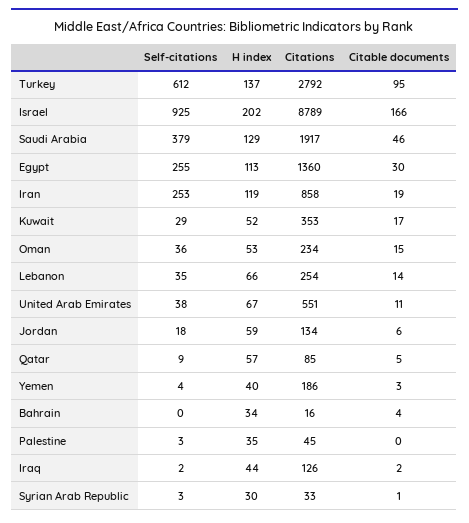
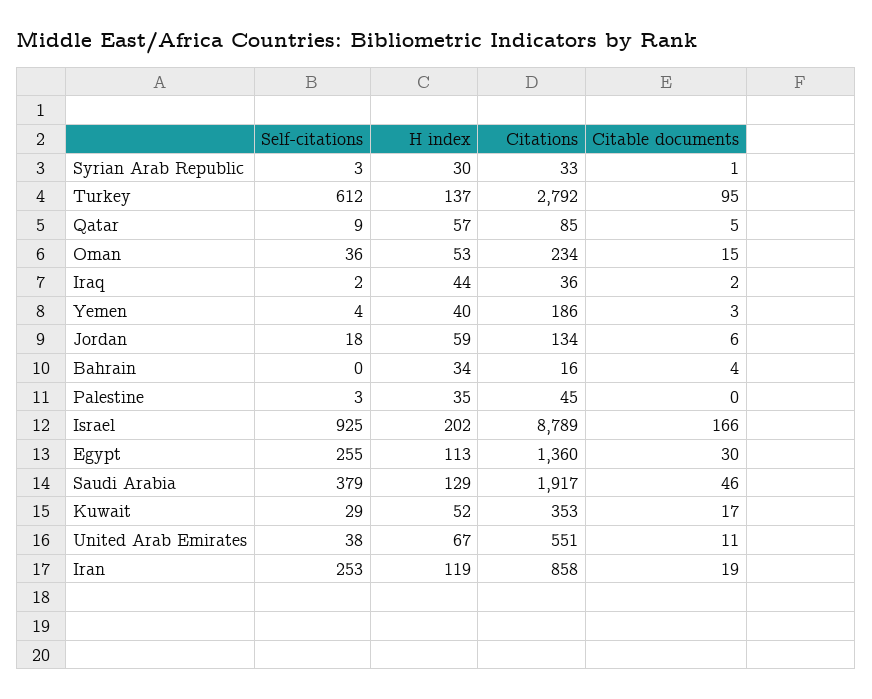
Self-citations, Lebanon: 35 -> none
H index, Lebanon: 66 -> none
Citations, Lebanon: 254 -> none
Citable documents, Lebanon: 14 -> none
Citations, Iraq: 126 -> 36

